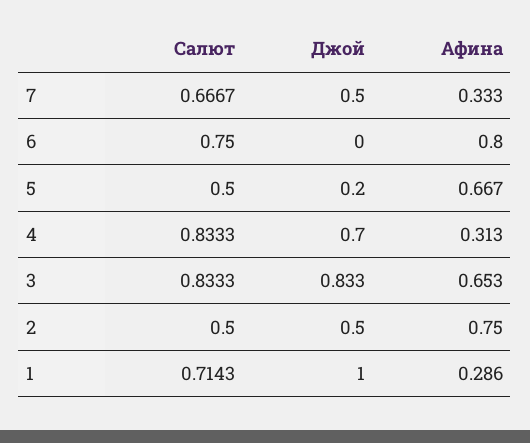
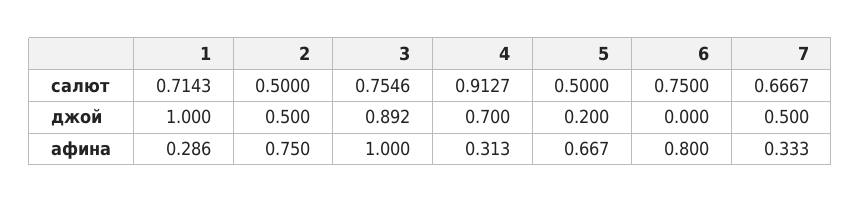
Салют, 4: 0.8333 -> 0.9127
Салют, 3: 0.8333 -> 0.7546
Джой, 3: 0.833 -> 0.892
Афина, 3: 0.653 -> 1

